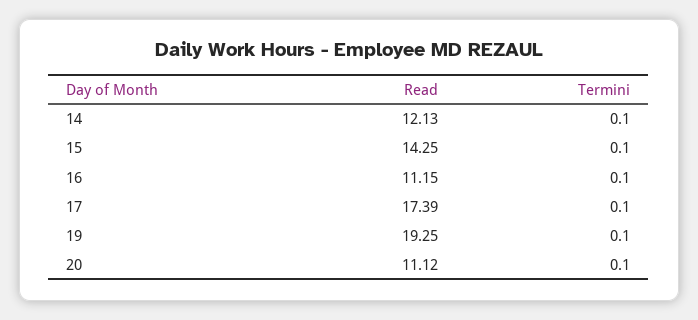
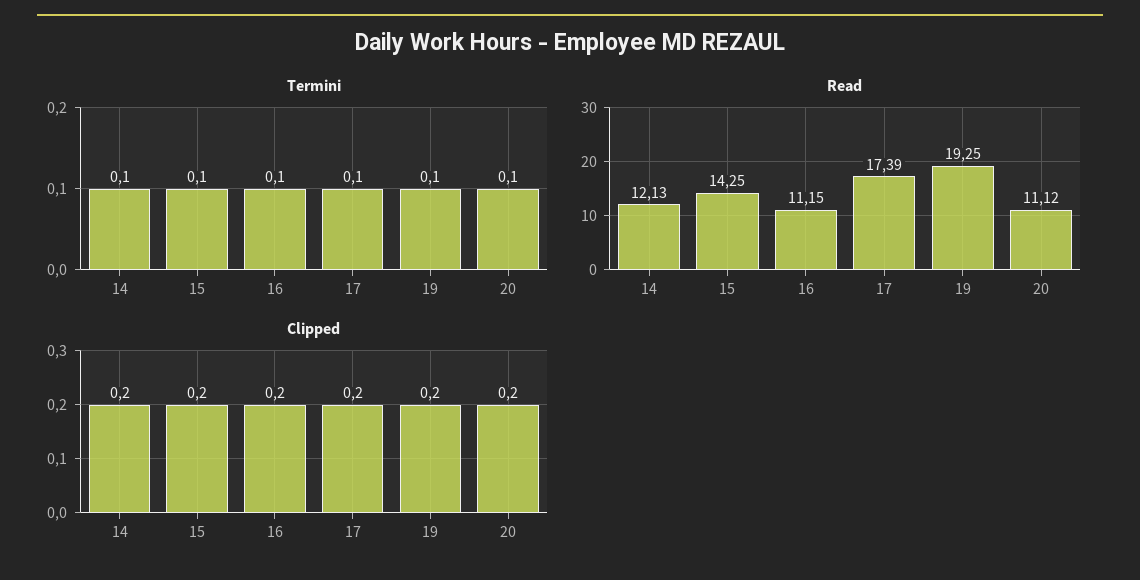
Clipped, 14: none -> 0.2
Clipped, 15: none -> 0.2
Clipped, 16: none -> 0.2
Clipped, 17: none -> 0.2
Clipped, 19: none -> 0.2
Clipped, 20: none -> 0.2

